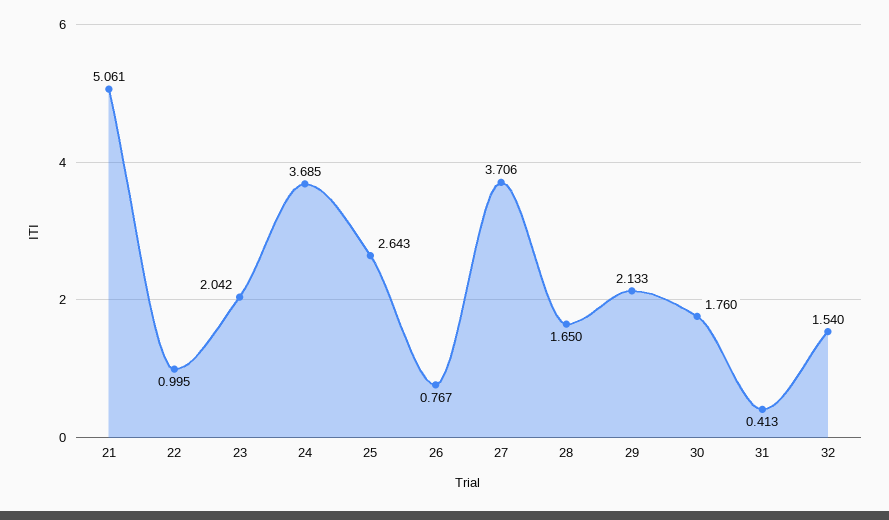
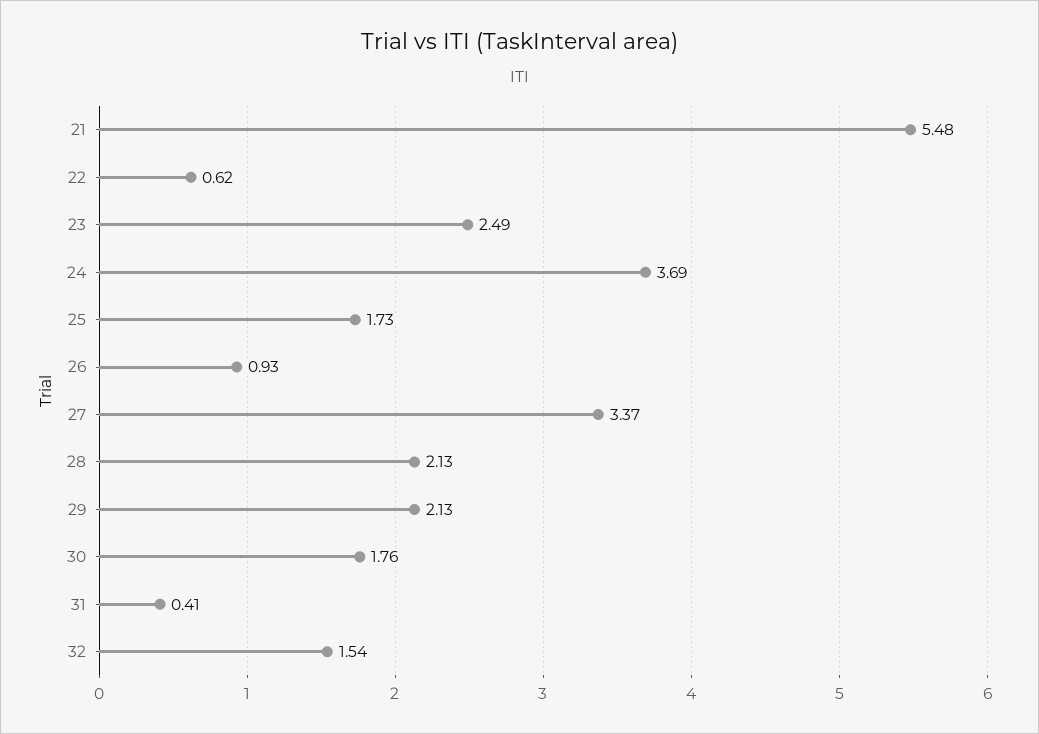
21: 5.061 -> 5.48
22: 0.995 -> 0.62
23: 2.042 -> 2.49
25: 2.643 -> 1.73
26: 0.767 -> 0.93
27: 3.706 -> 3.37
28: 1.65 -> 2.13

